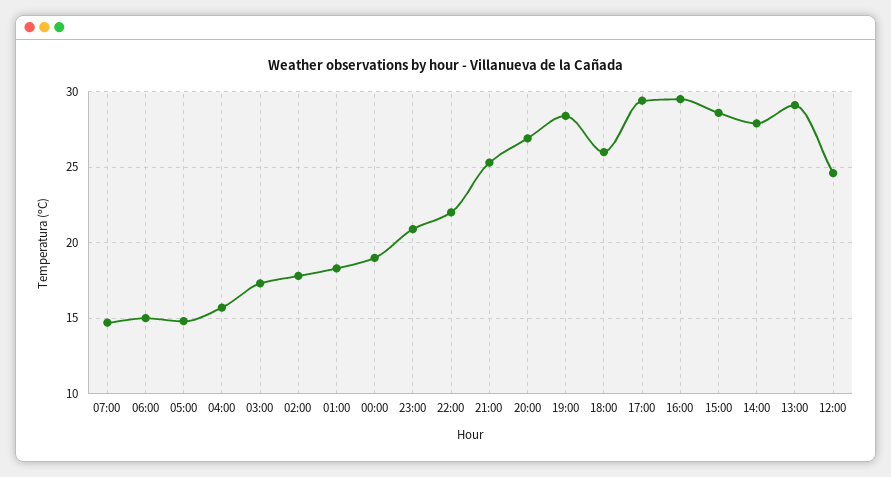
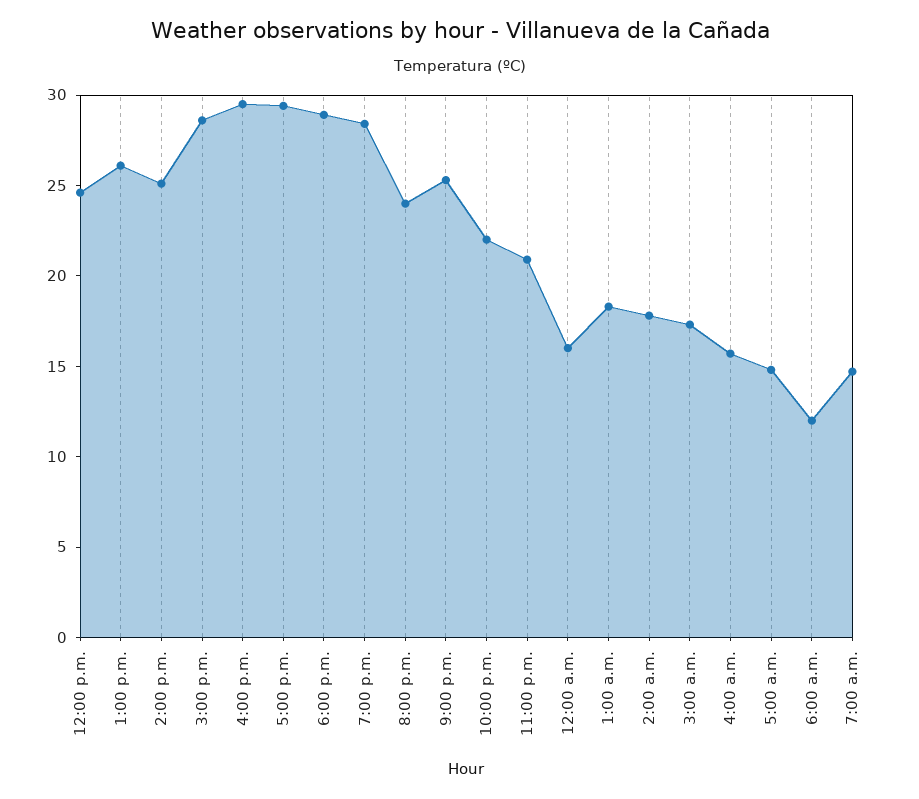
06:00: 15 -> 12
00:00: 19 -> 16
20:00: 27 -> 24
18:00: 26 -> 29
14:00: 28 -> 25
13:00: 29 -> 26

